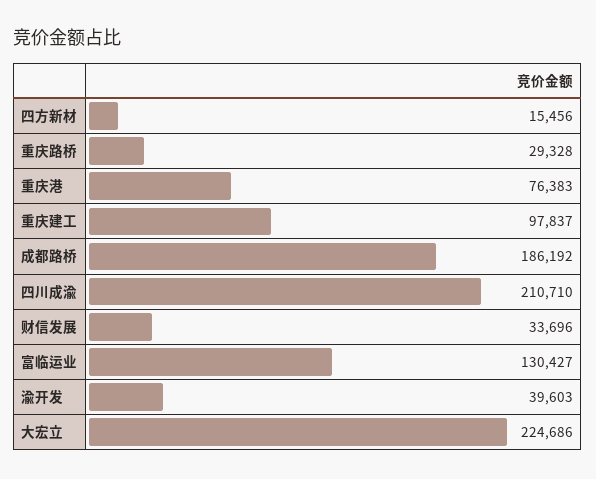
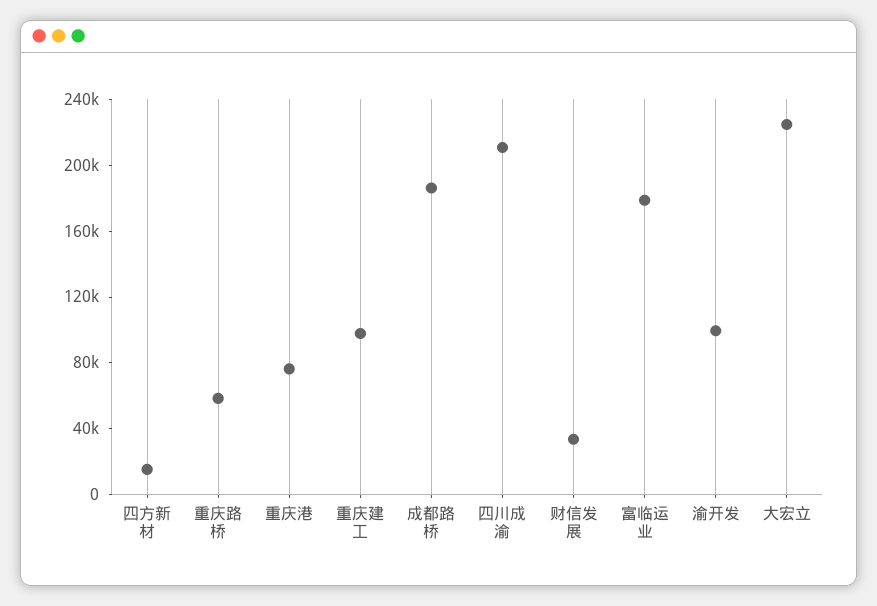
重庆路桥: 29328 -> 60000
富临运业: 130427 -> 180000
渝开发: 39603 -> 100000

